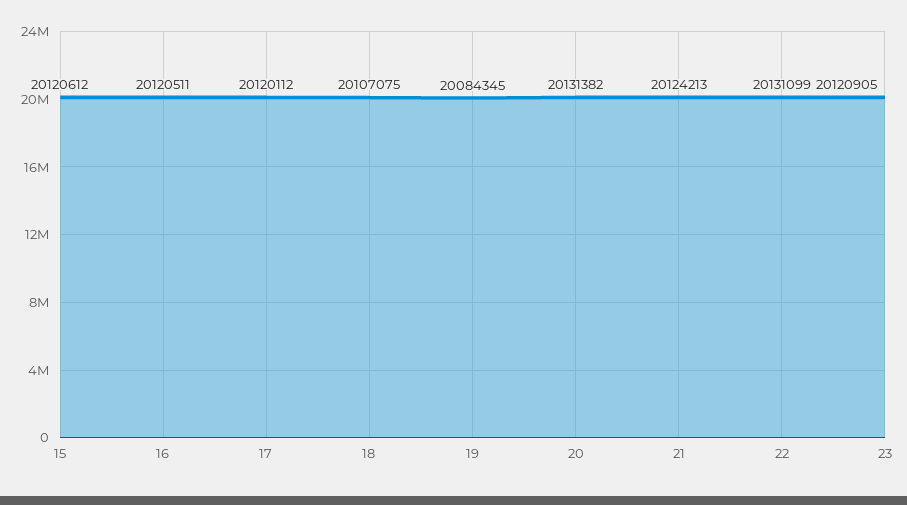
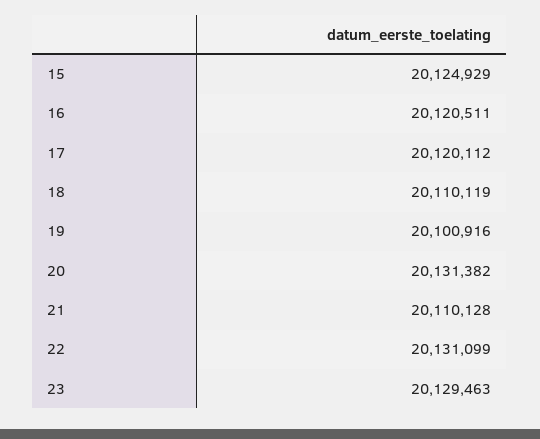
15: 20120612 -> 20124929
18: 20107075 -> 20110119
19: 20084345 -> 20100916
21: 20124213 -> 20110128
23: 20120905 -> 20129463

